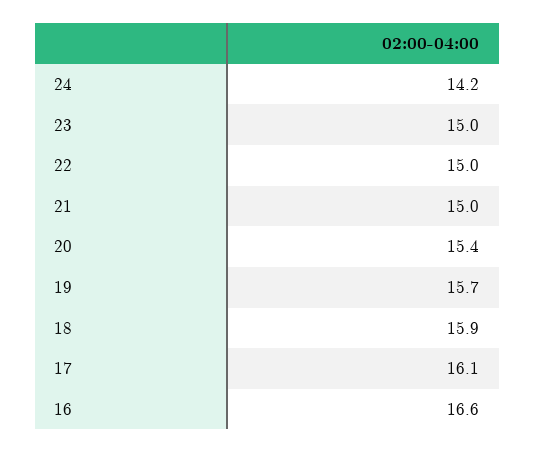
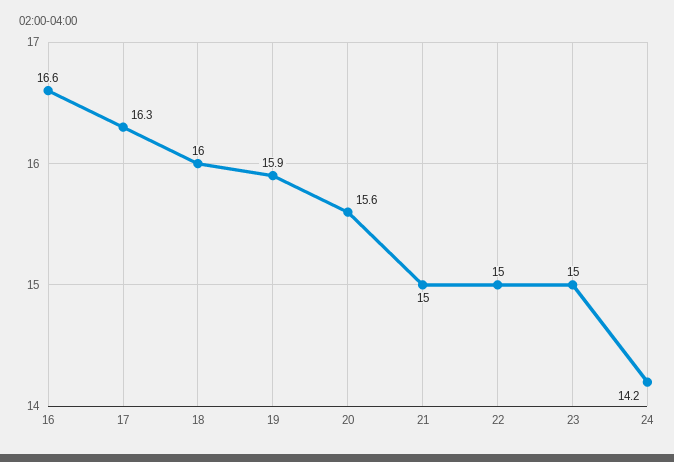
20: 15.4 -> 15.6
19: 15.7 -> 15.9
18: 15.9 -> 16
17: 16.1 -> 16.3

